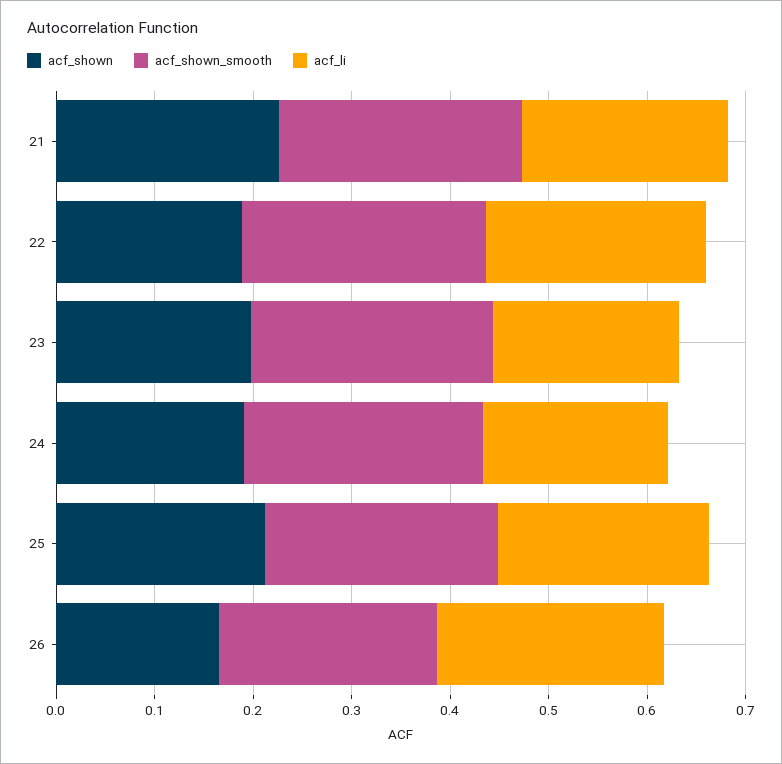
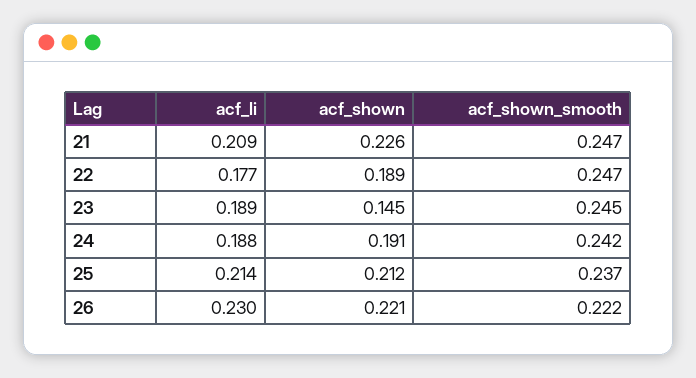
acf_li, 22: 0.22 -> 0.177
acf_shown, 23: 0.2 -> 0.145
acf_shown, 26: 0.16 -> 0.221

